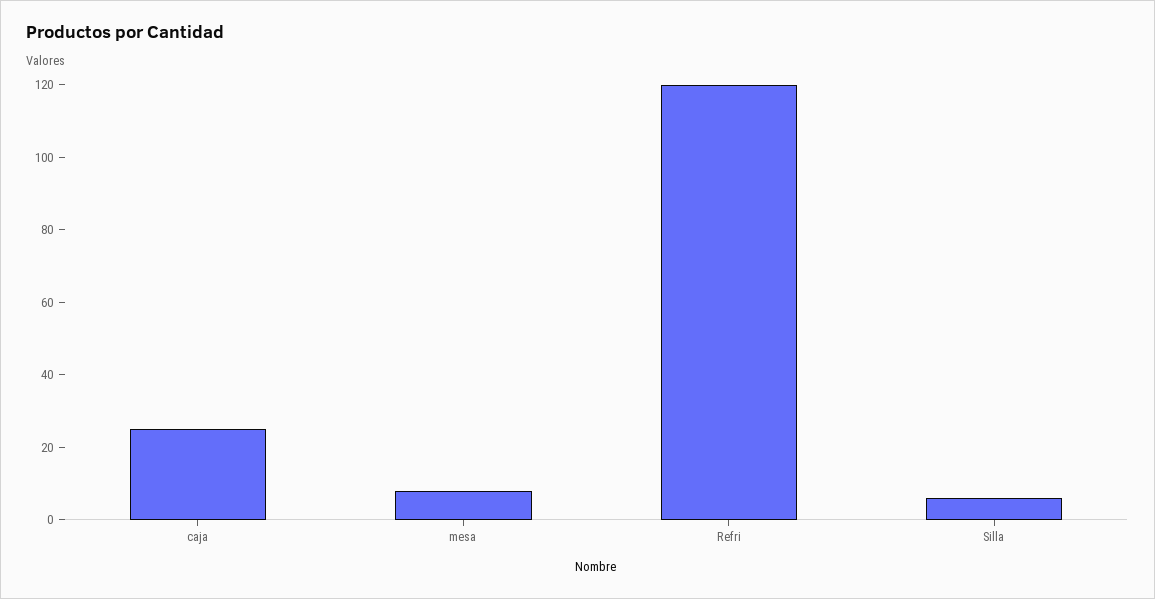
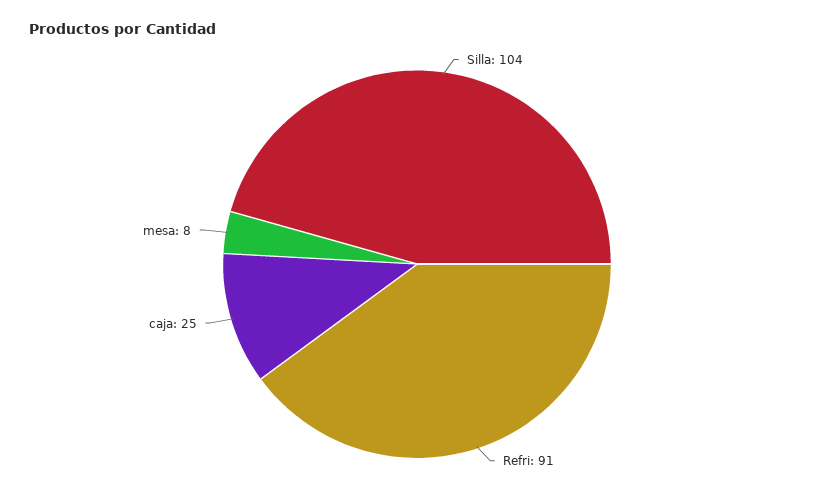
Refri: 120 -> 91
Silla: 5 -> 104

